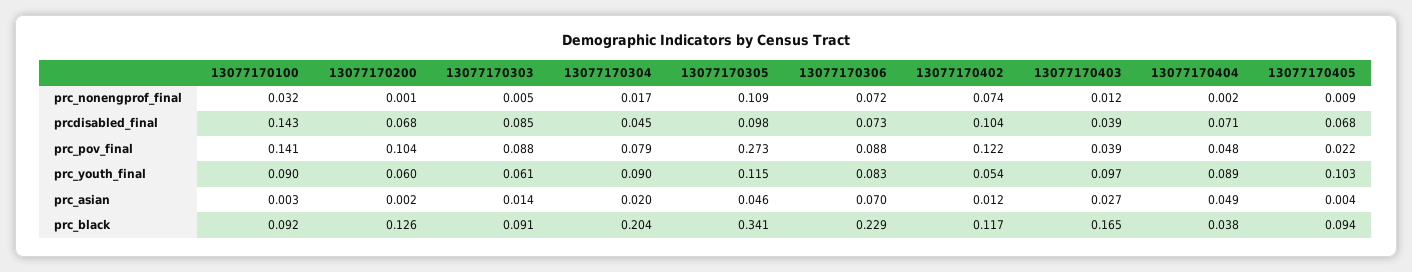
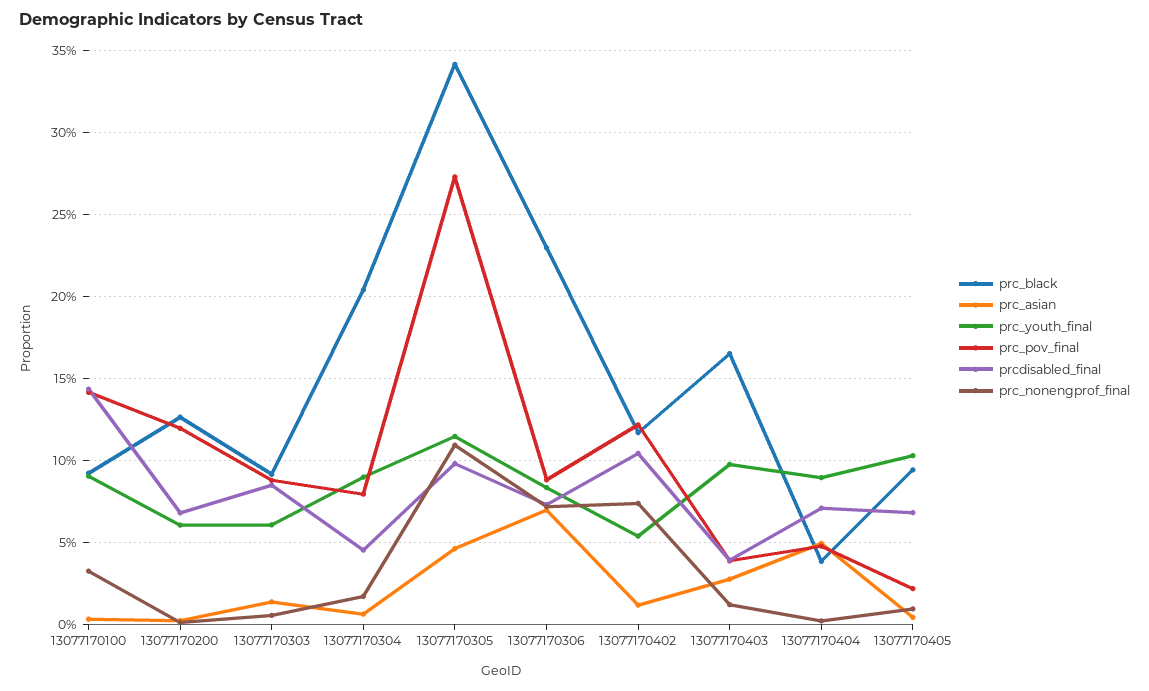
prc_pov_final, 13077170200: 0.104 -> 0.12
prc_asian, 13077170304: 0.02 -> 0.005

